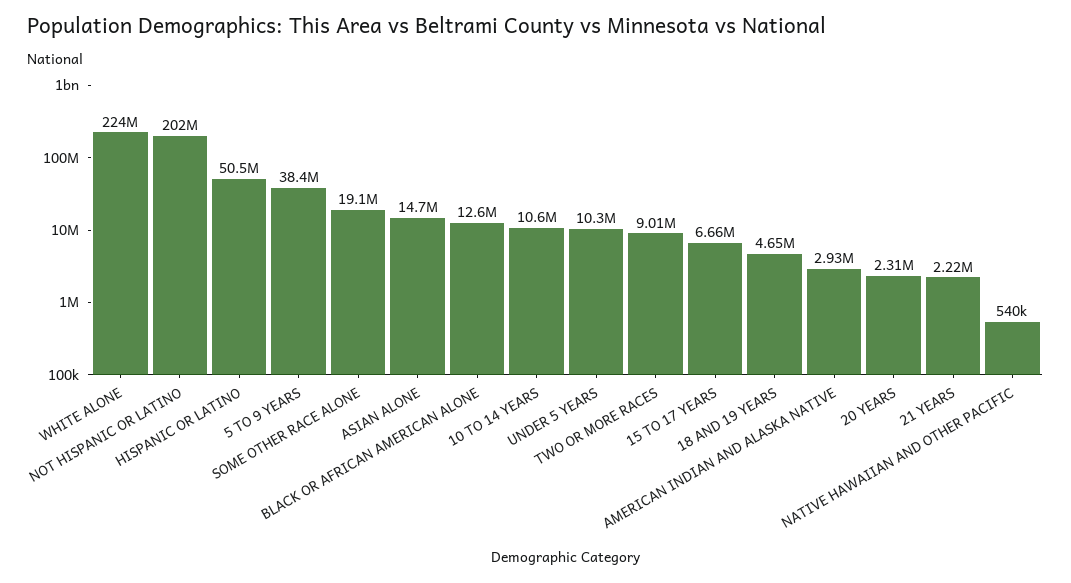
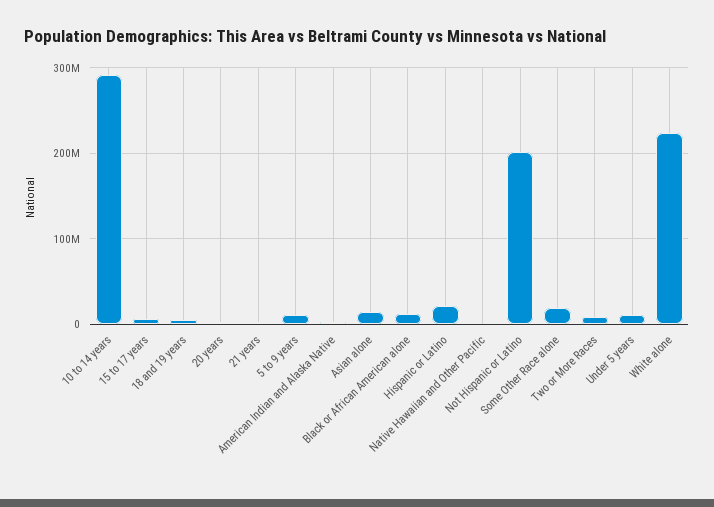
HISPANIC OR LATINO: 50500000 -> 20000000
5 TO 9 YEARS: 38400000 -> 10000000
10 TO 14 YEARS: 10600000 -> 290000000

